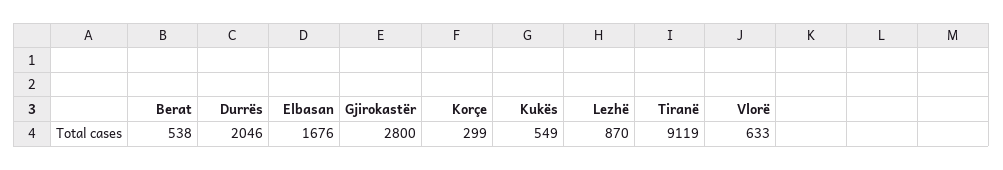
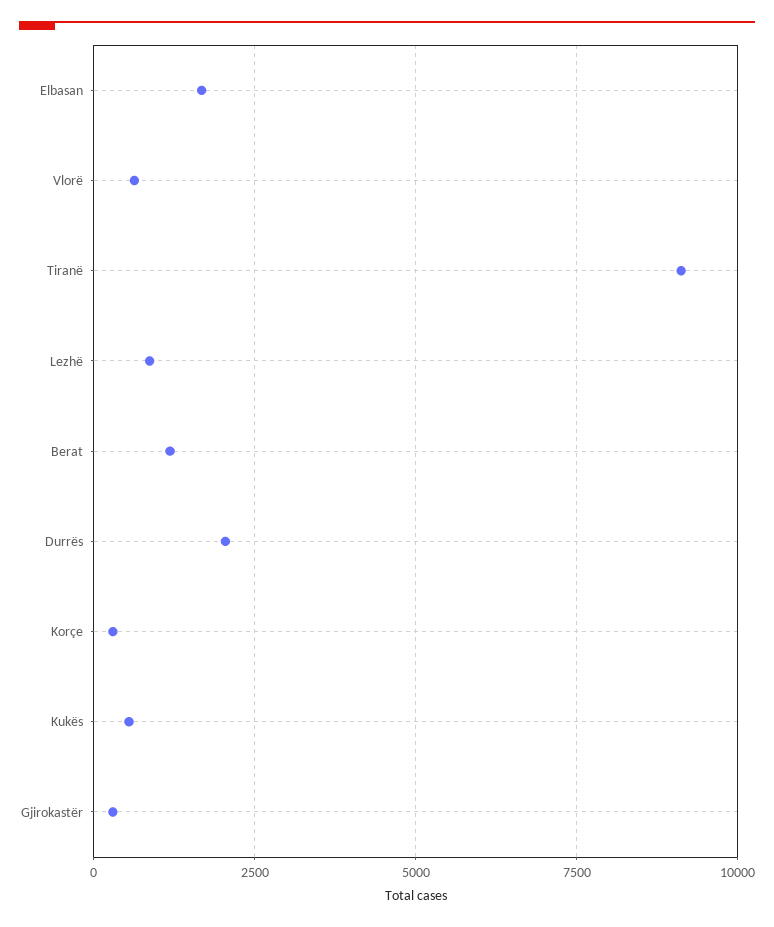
Berat: 538 -> 1250
Gjirokastër: 2800 -> 250

